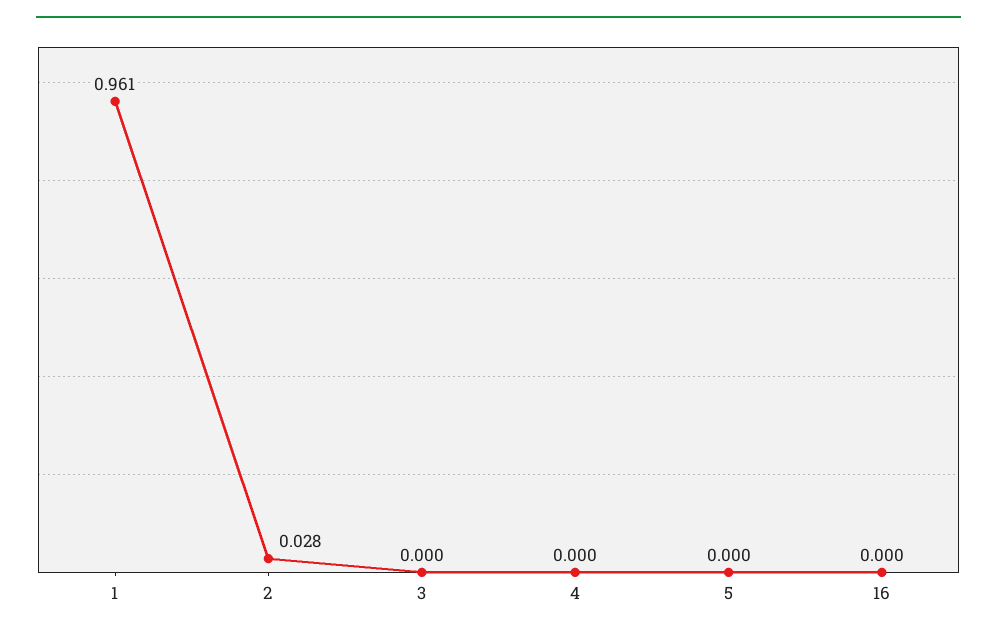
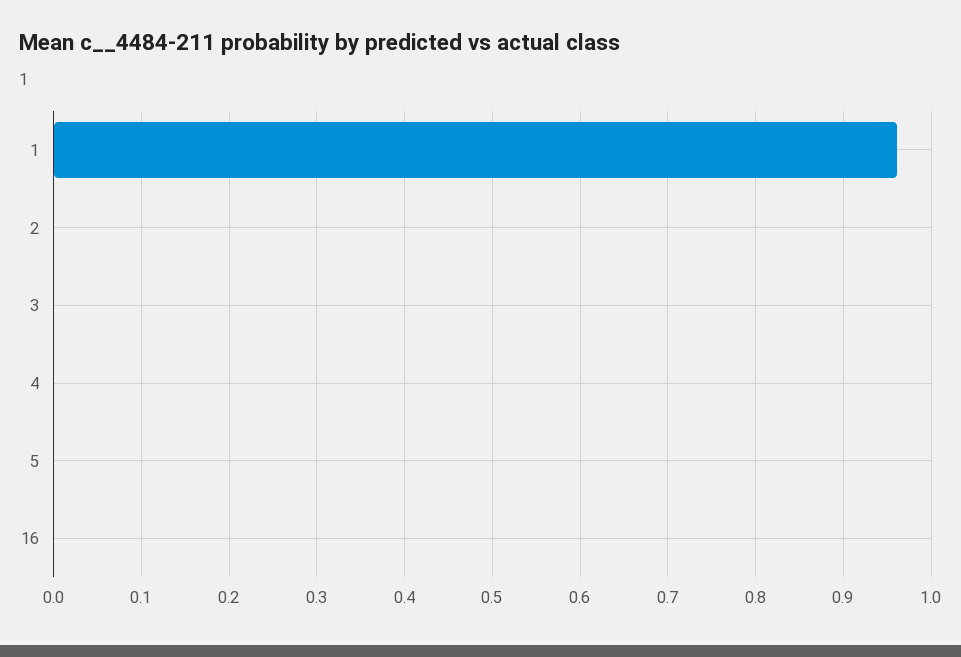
2: 0.028 -> 0

